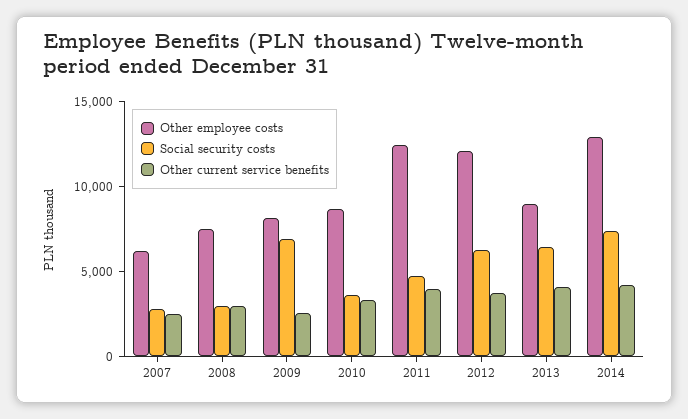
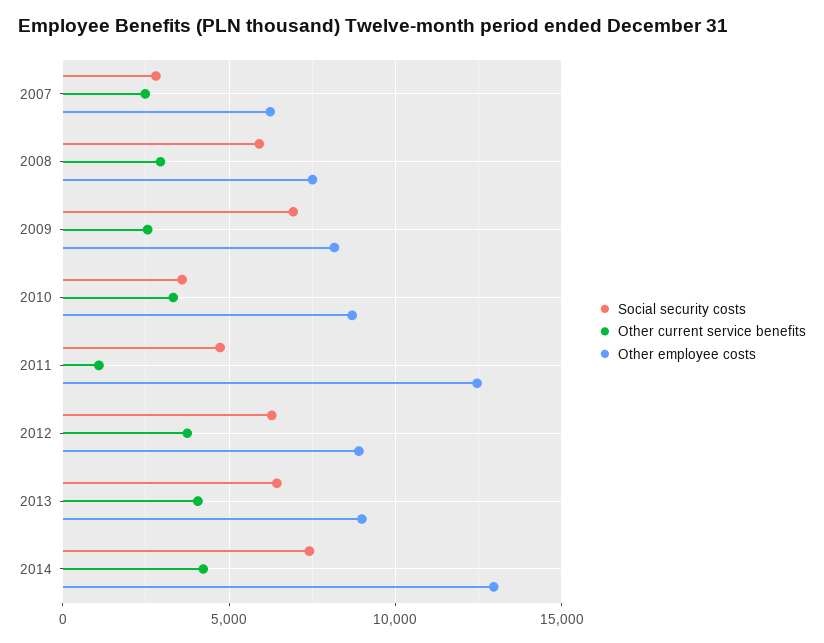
Social security costs, 2008: 3000 -> 6000
Other current service benefits, 2011: 4000 -> 1000
Other employee costs, 2012: 12000 -> 9000

